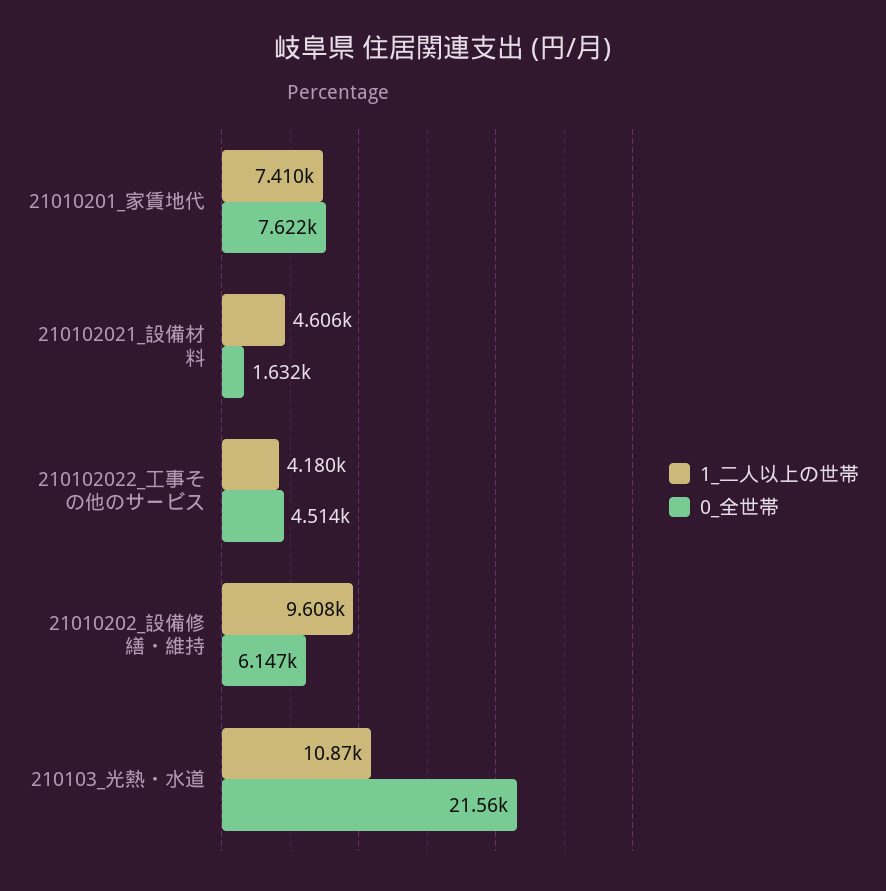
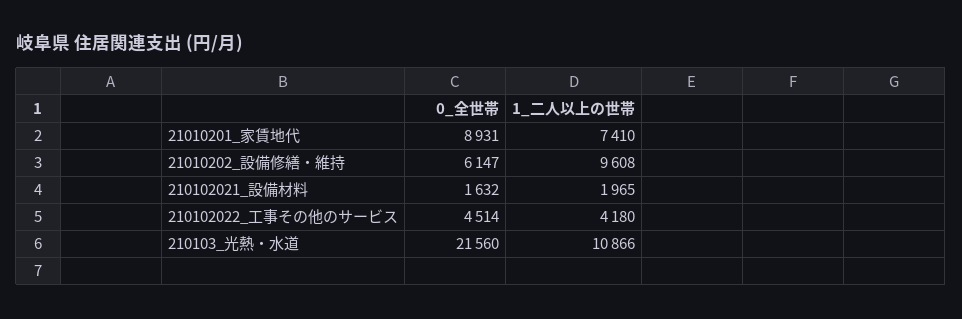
0_全世帯, 21010201_家賃地代: 7622 -> 8931
1_二人以上の世帯, 210102021_設備材料: 4606 -> 1965

